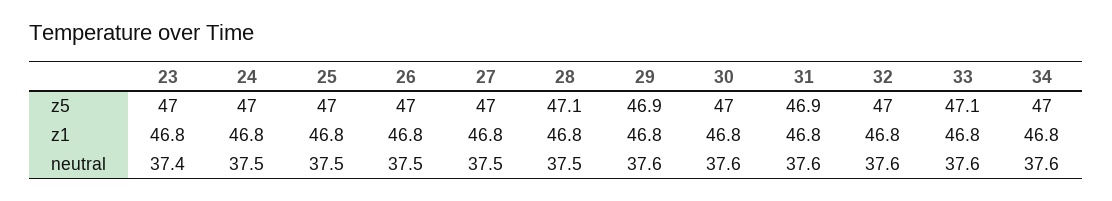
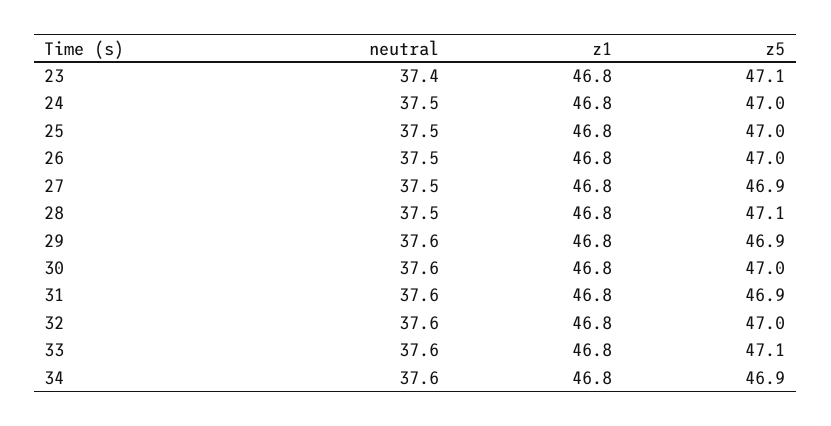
23, z5: 47 -> 47.1
27, z5: 47 -> 46.9
34, z5: 47 -> 46.9

